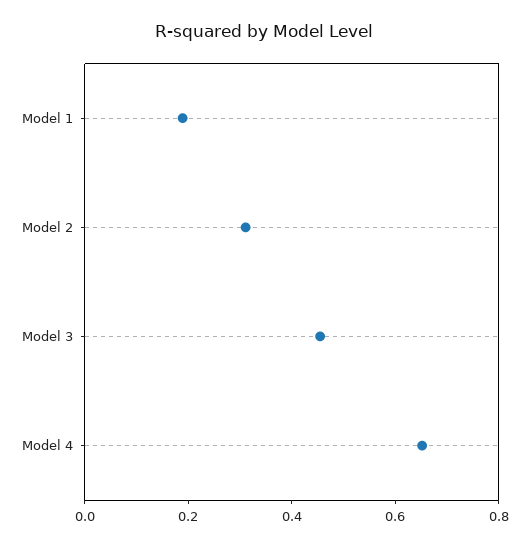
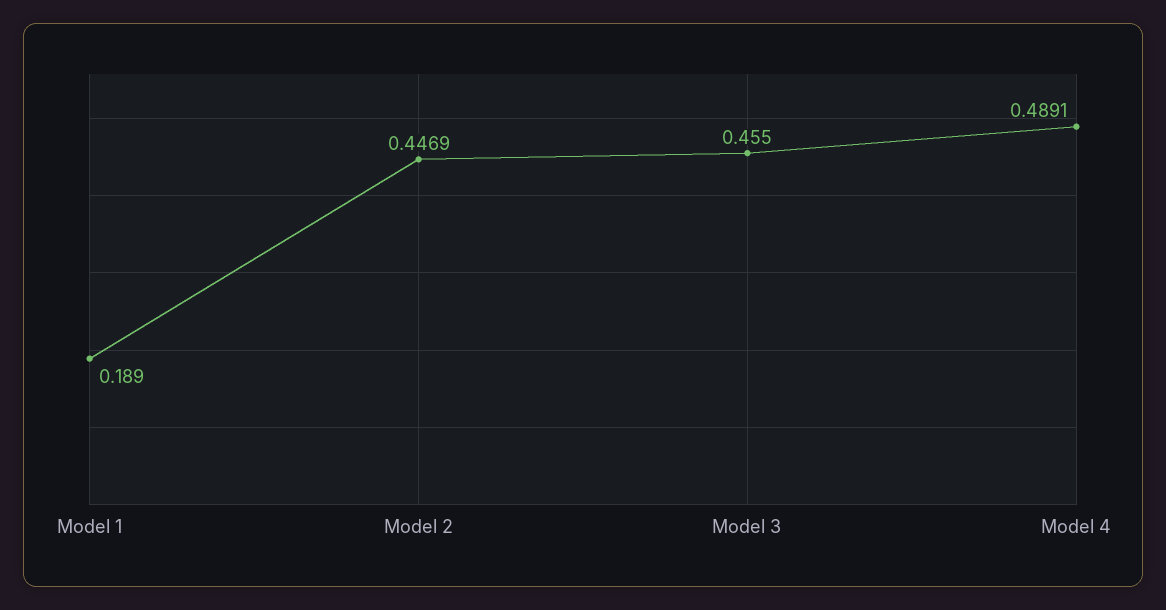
Model 2: 0.3 -> 0.4469
Model 4: 0.65 -> 0.4891

